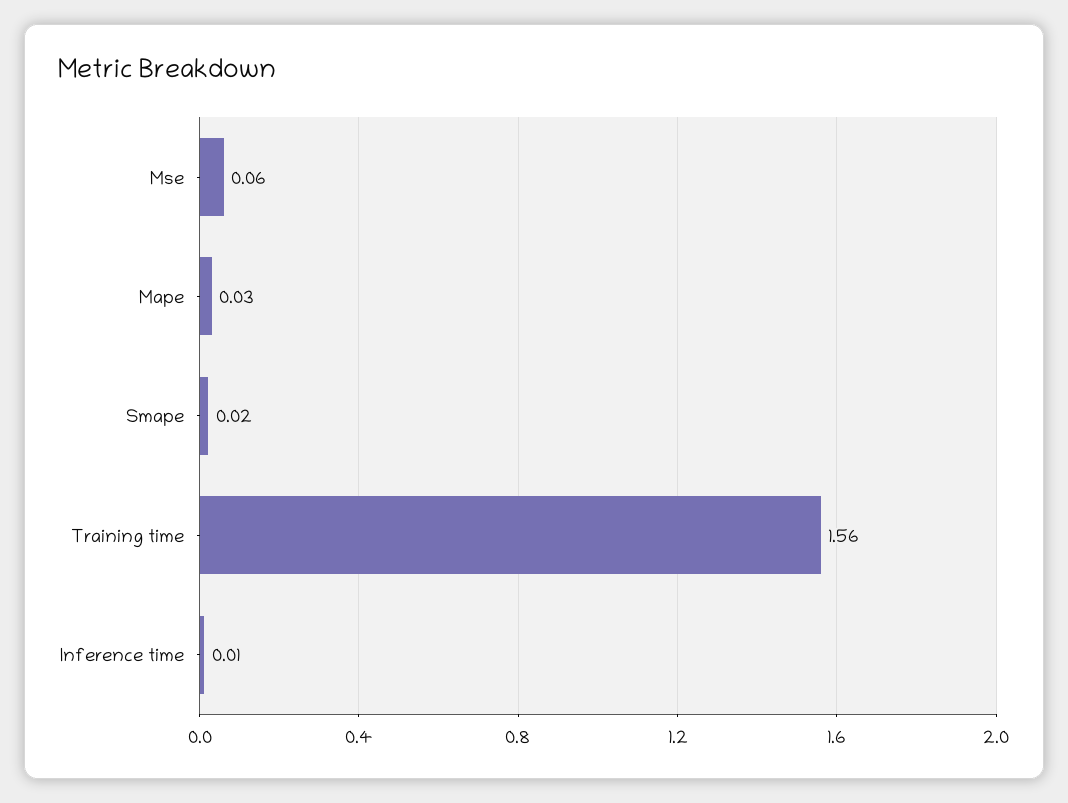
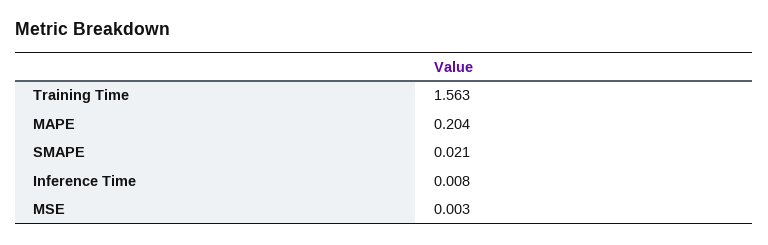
Mse: 0.06 -> 0.003
Mape: 0.03 -> 0.204

